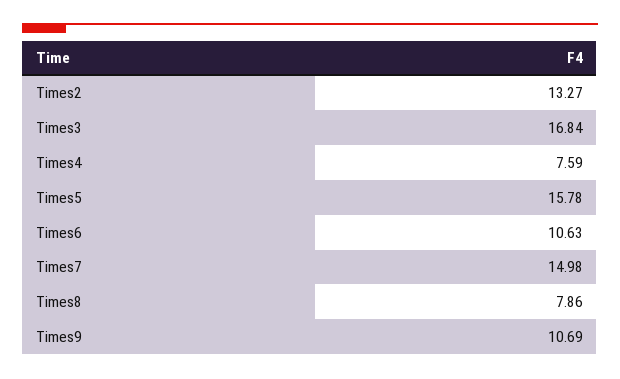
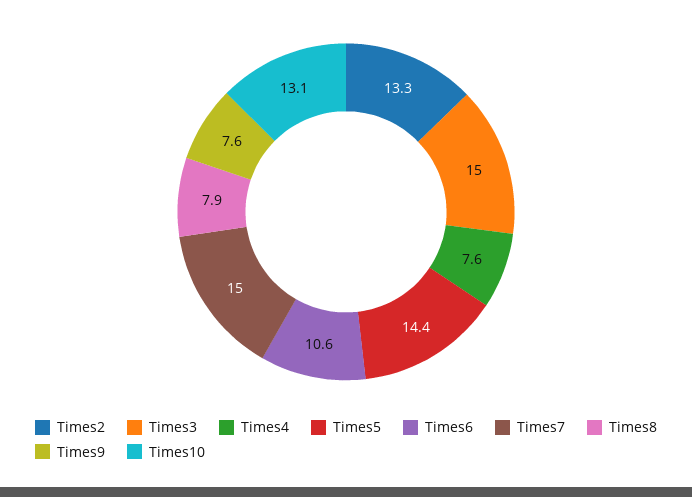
Times3: 16.84 -> 15
Times5: 15.78 -> 14.4
Times9: 10.69 -> 7.6
Times10: none -> 13.1

